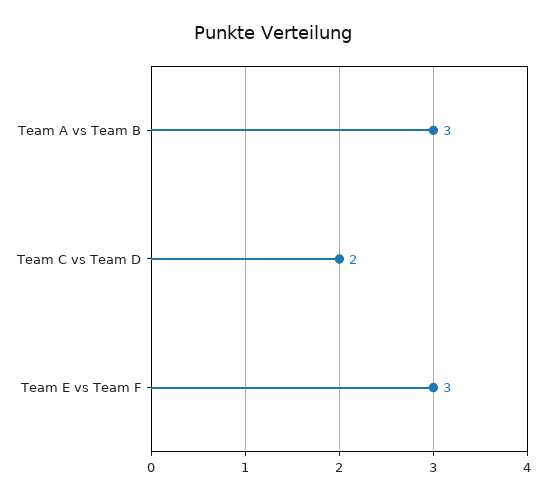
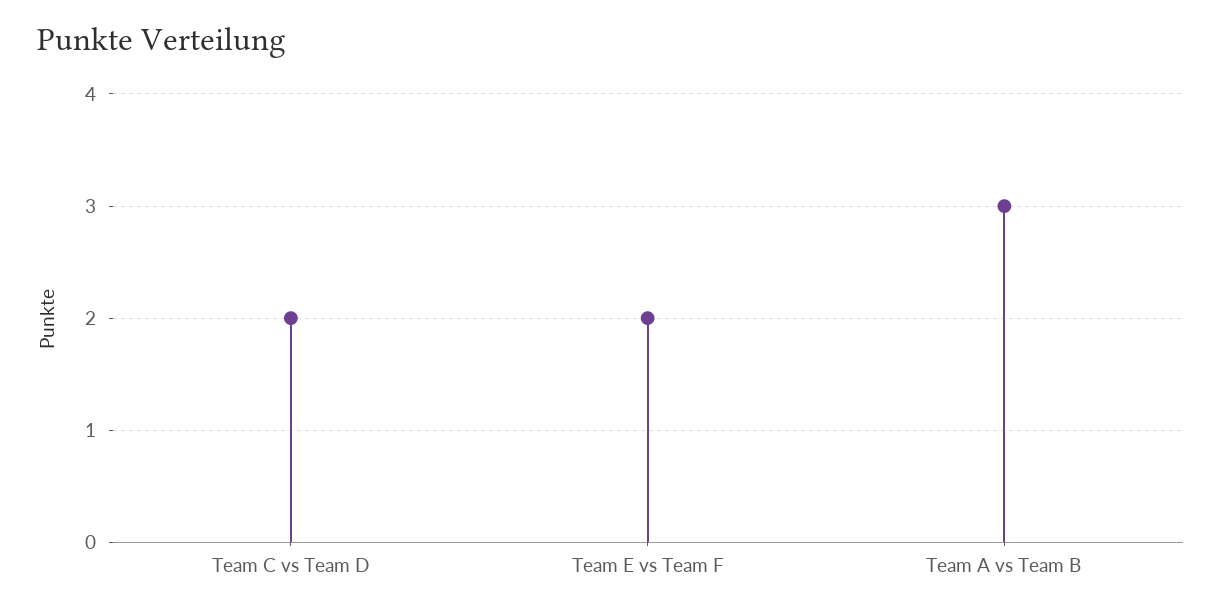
Team E vs Team F: 3 -> 2

